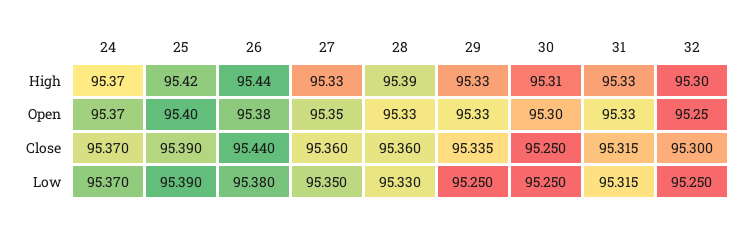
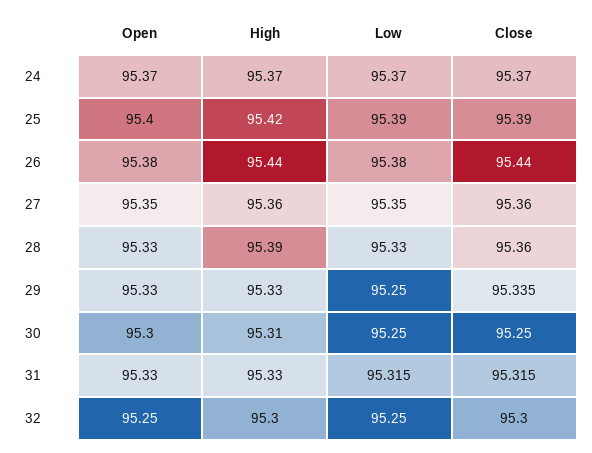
27, High: 95.33 -> 95.36

